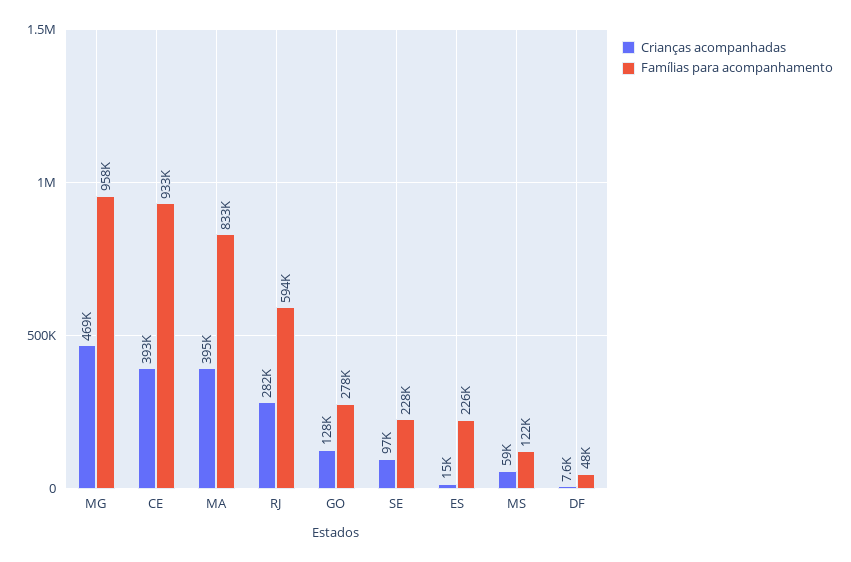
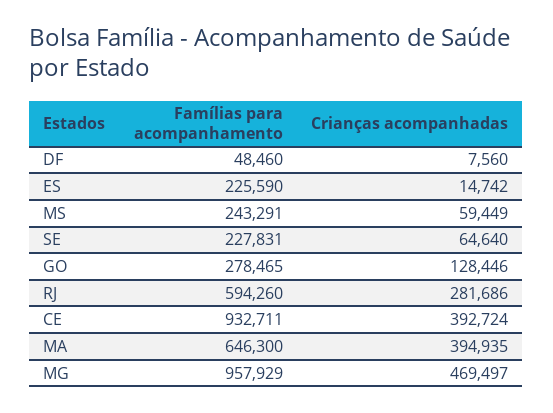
Famílias para acompanhamento, MA: 833000 -> 646300
Crianças acompanhadas, SE: 97000 -> 64640
Famílias para acompanhamento, MS: 122000 -> 243291

